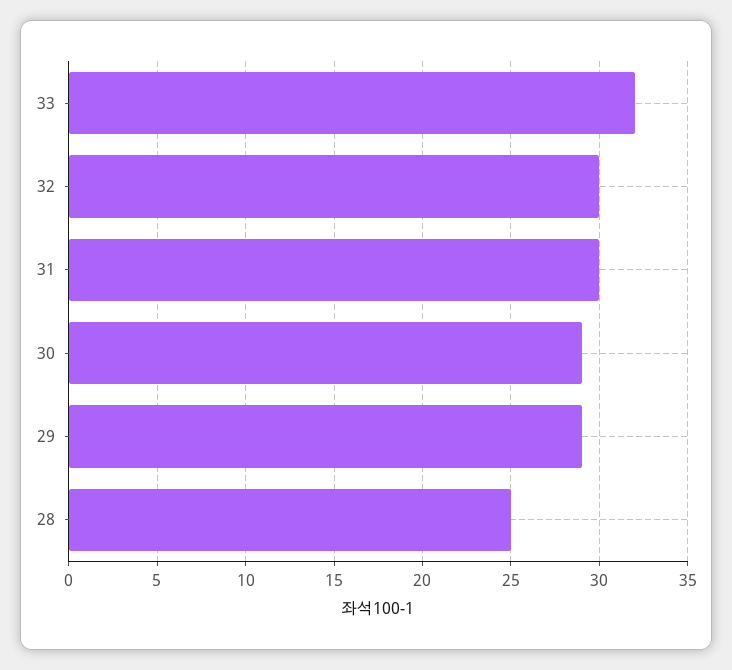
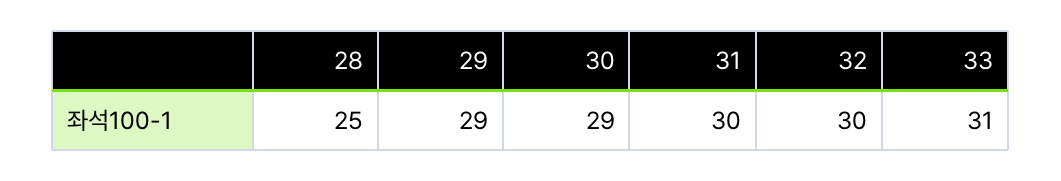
33: 32 -> 31

